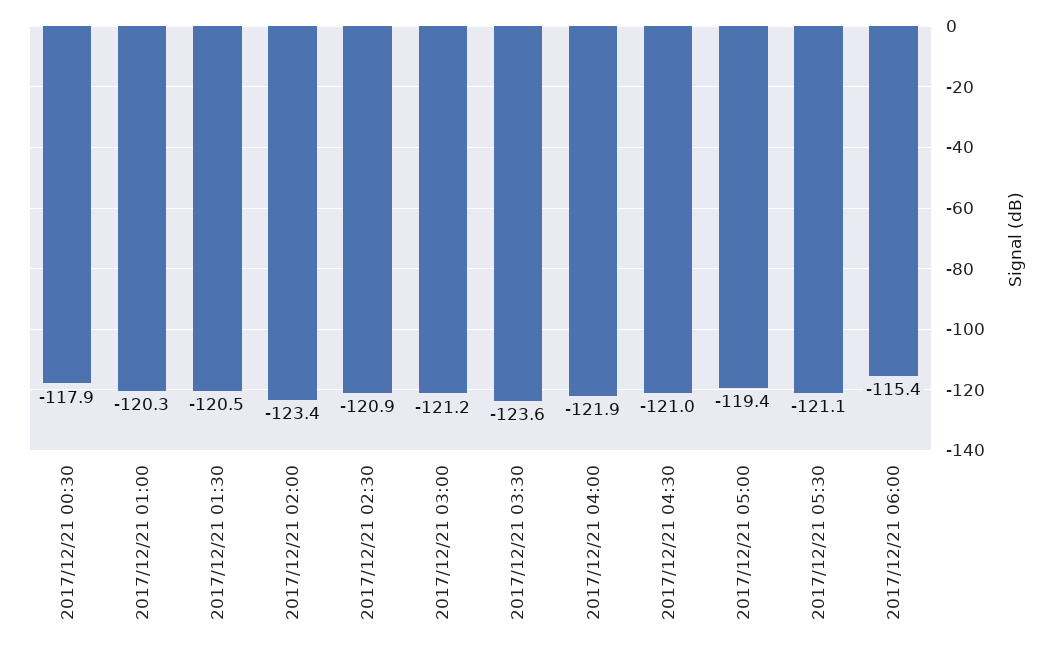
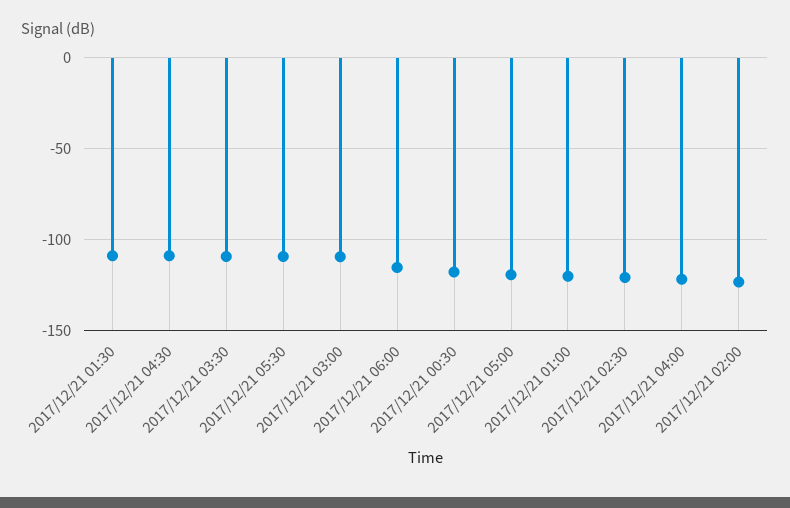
2017/12/21 01:30: -120.5 -> -110
2017/12/21 03:00: -121.2 -> -110
2017/12/21 03:30: -123.6 -> -110
2017/12/21 04:30: -121 -> -110
2017/12/21 05:30: -121.1 -> -110

